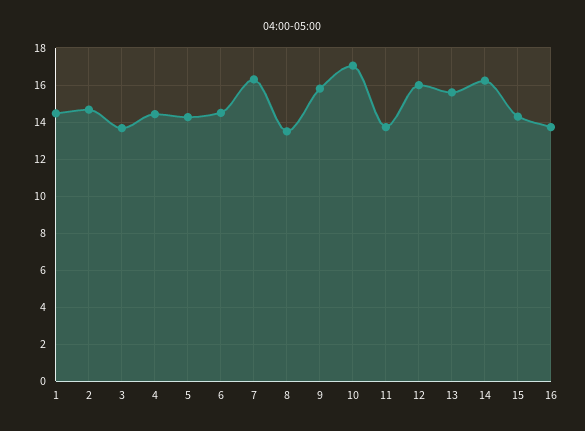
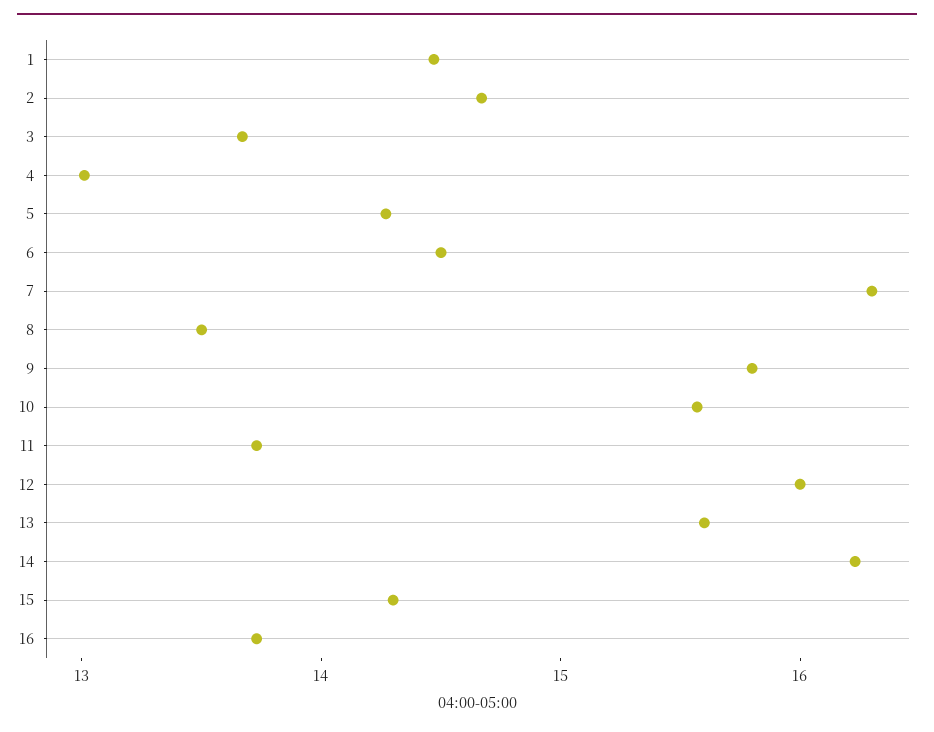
4: 14.5 -> 13
10: 17 -> 15.6

